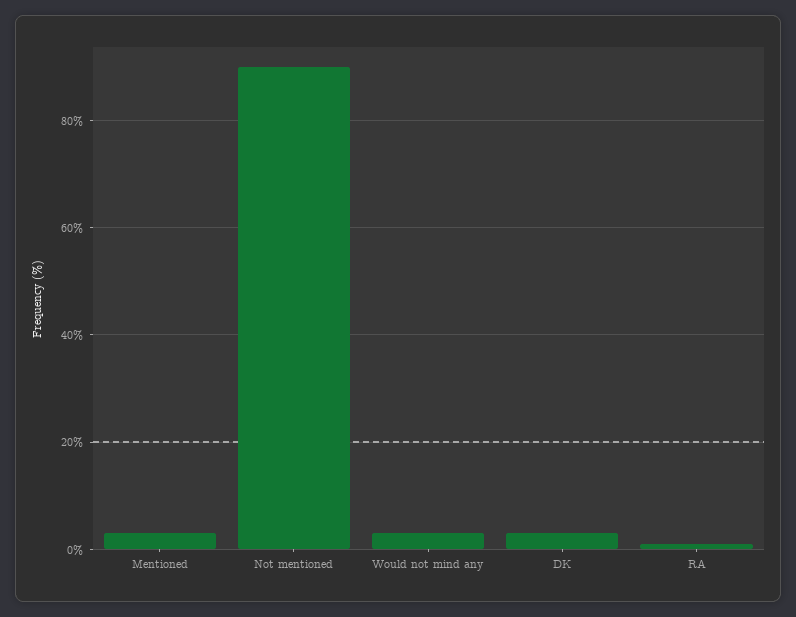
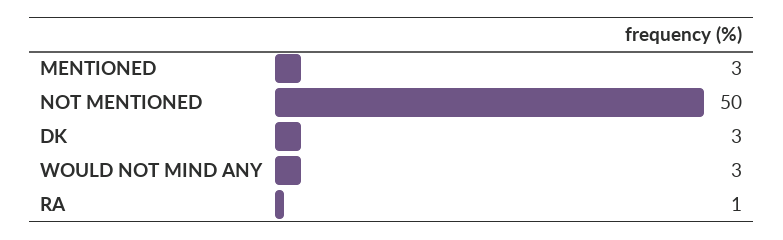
Not mentioned: 90 -> 50

